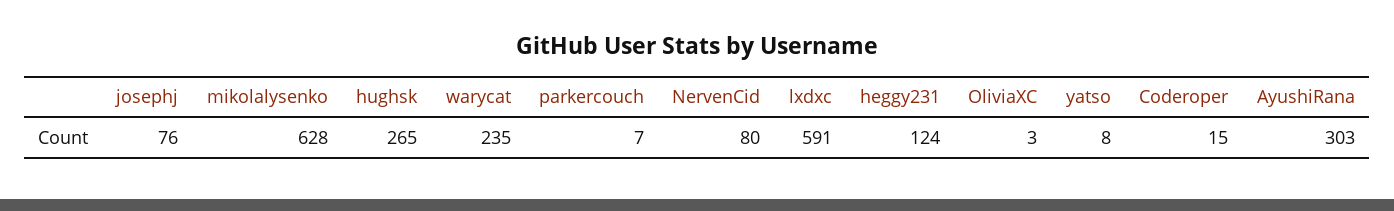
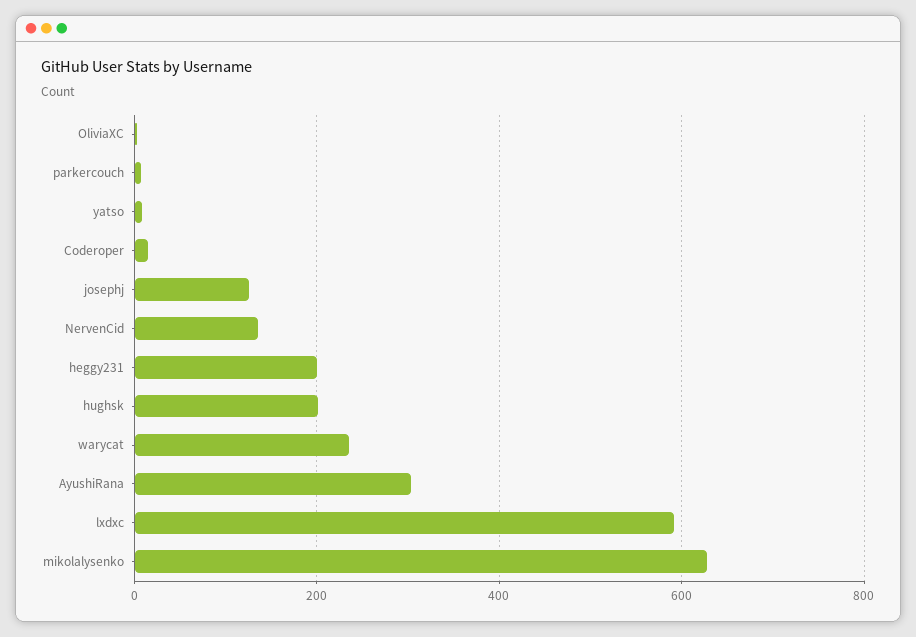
josephj: 76 -> 120
hughsk: 265 -> 200
NervenCid: 80 -> 140
heggy231: 124 -> 200

